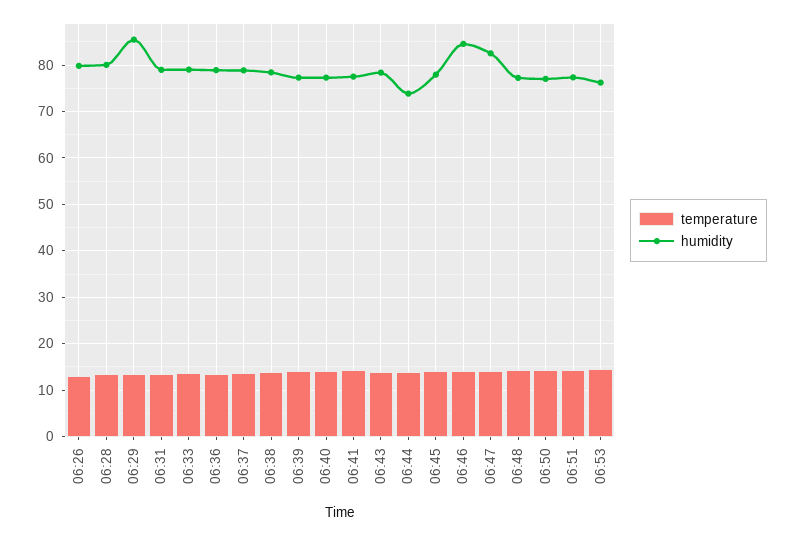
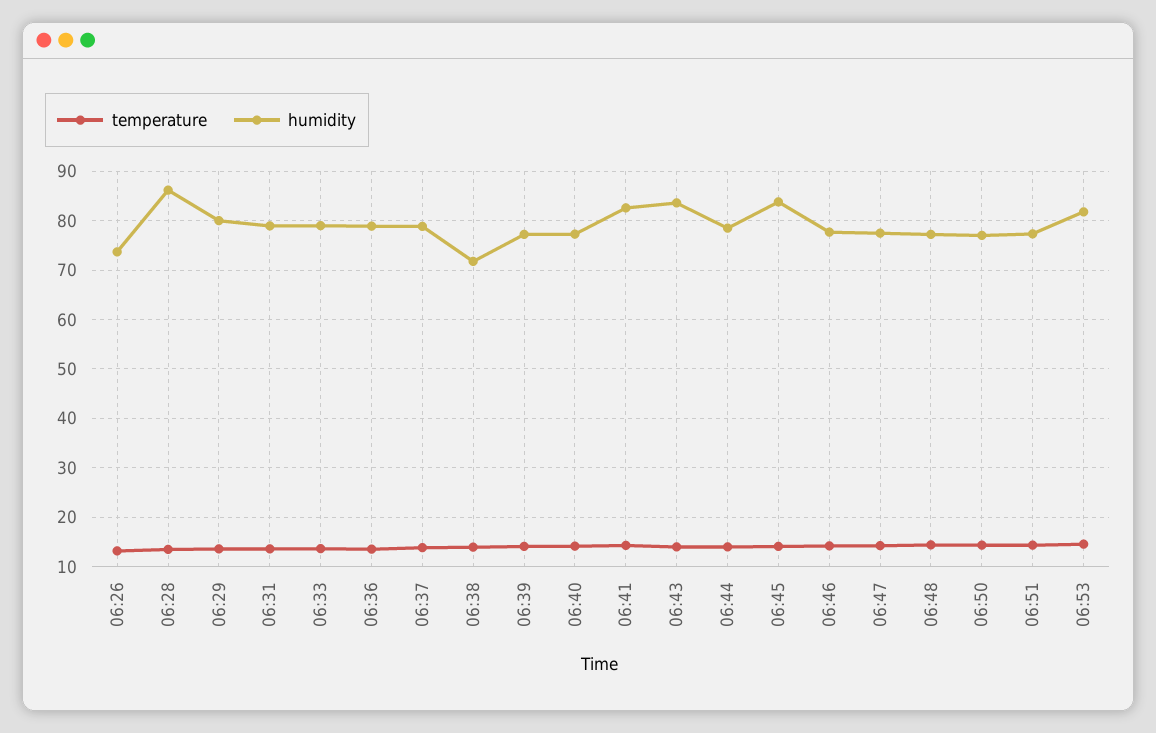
humidity, 06:26: 80 -> 74
humidity, 06:28: 80 -> 86
humidity, 06:29: 86 -> 80
humidity, 06:38: 78 -> 72
humidity, 06:41: 78 -> 82
humidity, 06:43: 78 -> 84
humidity, 06:44: 74 -> 78
humidity, 06:45: 78 -> 84
humidity, 06:46: 84 -> 78
humidity, 06:47: 82 -> 78
humidity, 06:53: 76 -> 82

